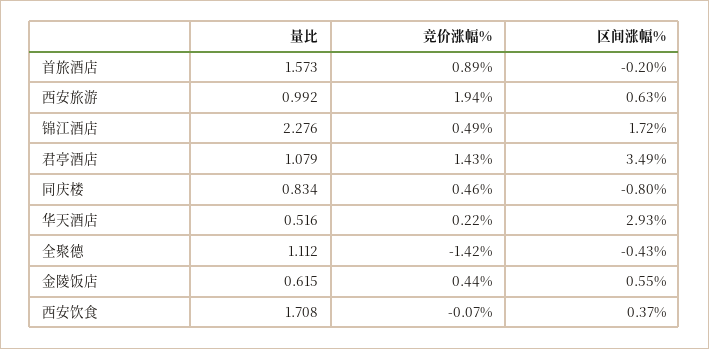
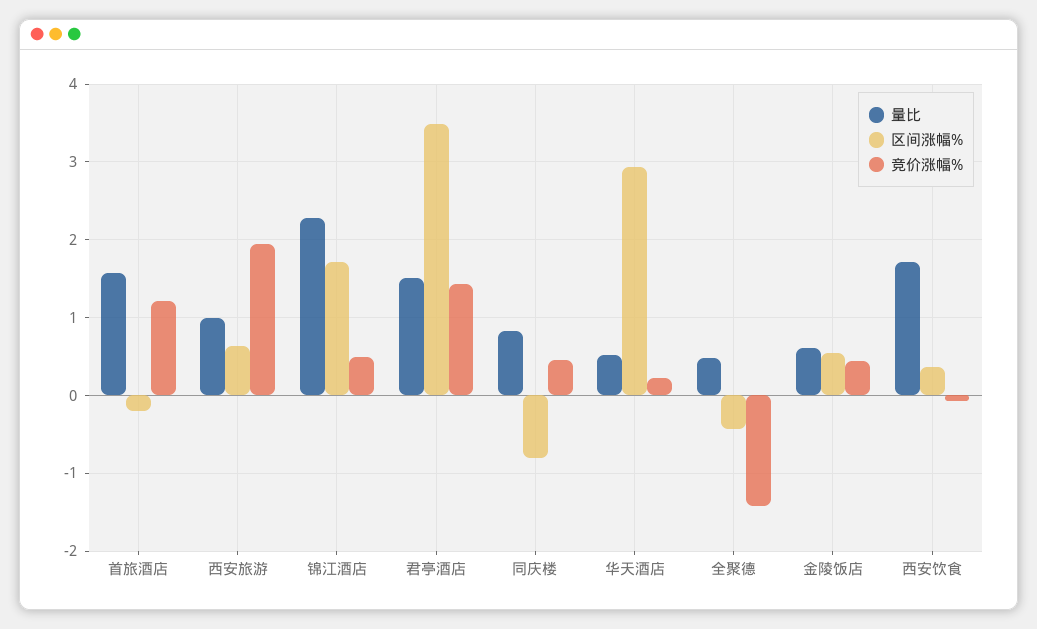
竞价涨幅%, 首旅酒店: 0.89 -> 1.2
量比, 君亭酒店: 1.079 -> 1.5
量比, 全聚德: 1.112 -> 0.5

